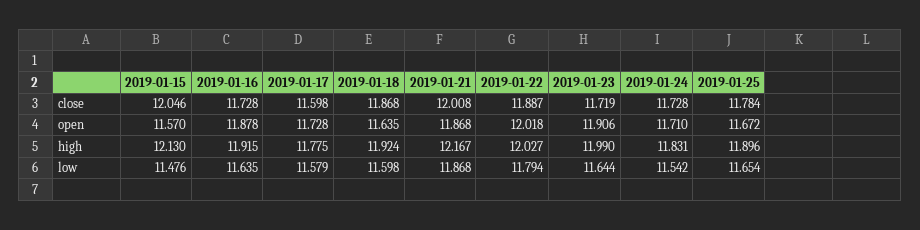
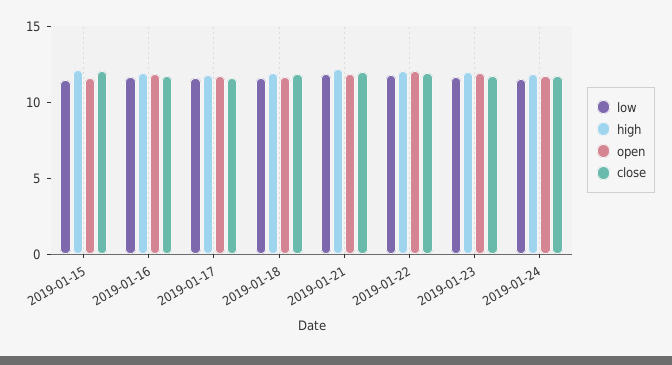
close, 2019-01-25: 11.784 -> none
open, 2019-01-25: 11.672 -> none
high, 2019-01-25: 11.896 -> none
low, 2019-01-25: 11.654 -> none

